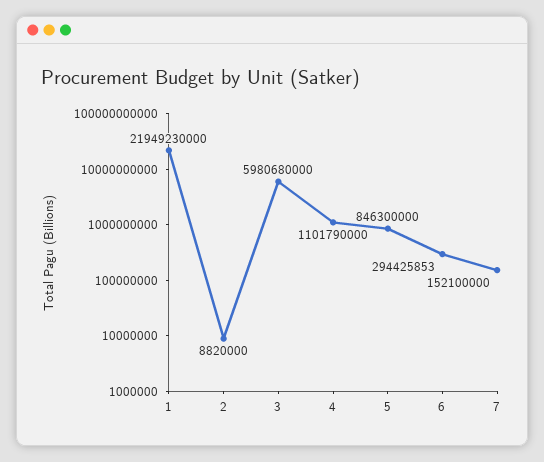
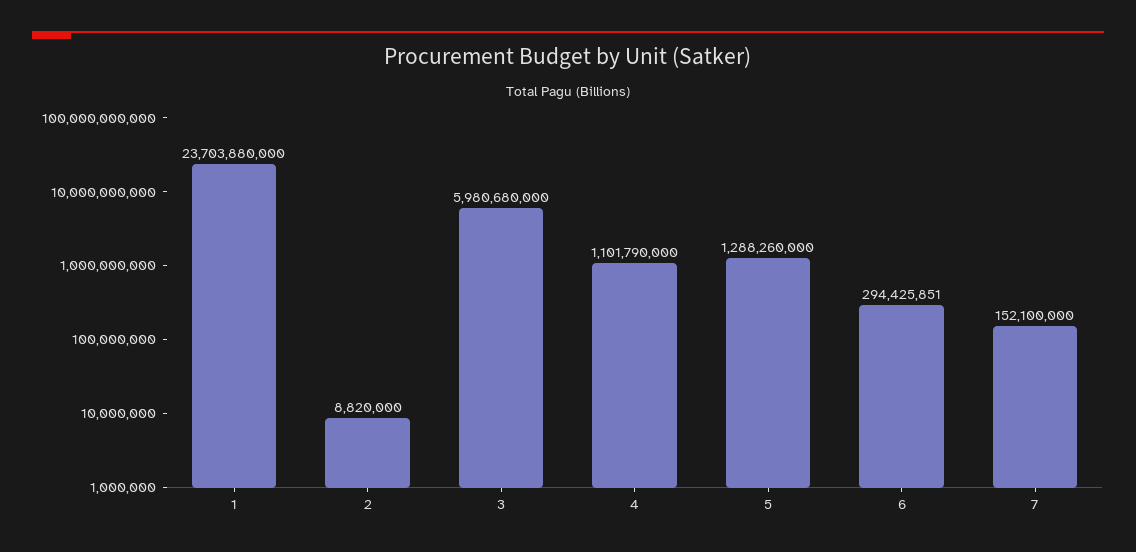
1: 21949230000 -> 23703880000
5: 846300000 -> 1288260000
6: 294425853 -> 294425851

